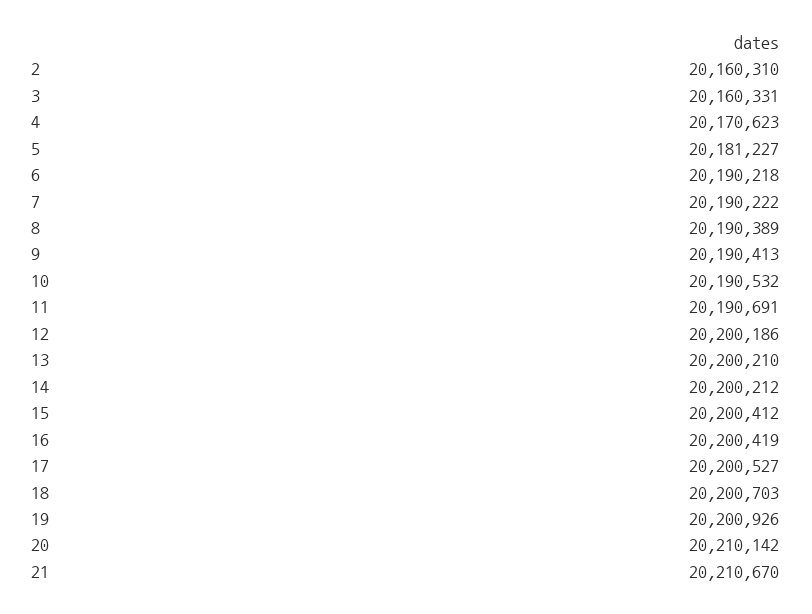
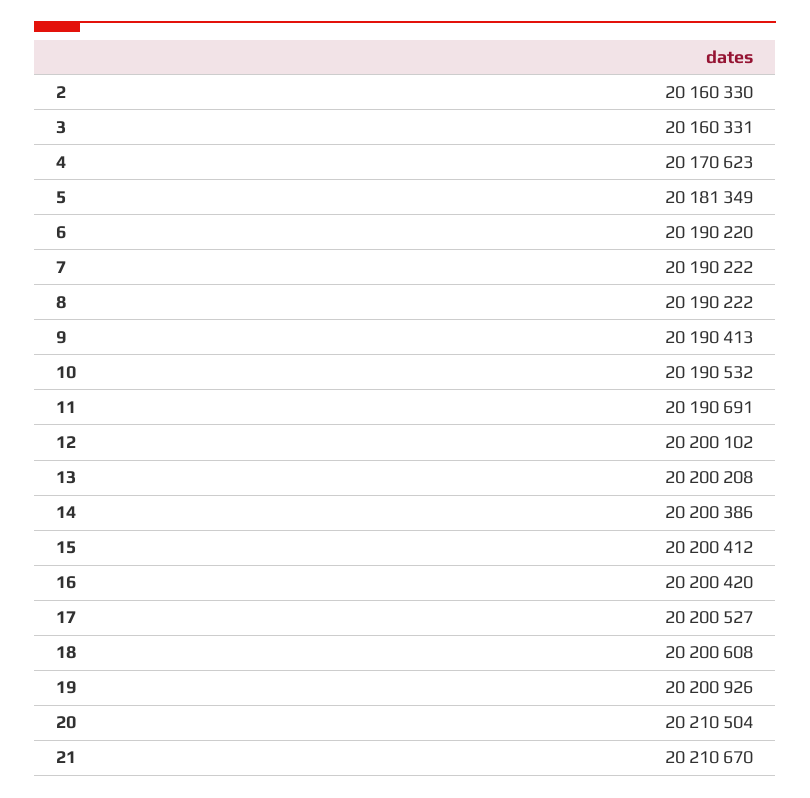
2: 20160310 -> 20160330
5: 20181227 -> 20181349
6: 20190218 -> 20190220
8: 20190389 -> 20190222
12: 20200186 -> 20200102
13: 20200210 -> 20200208
14: 20200212 -> 20200386
16: 20200419 -> 20200420
18: 20200703 -> 20200608
20: 20210142 -> 20210504

